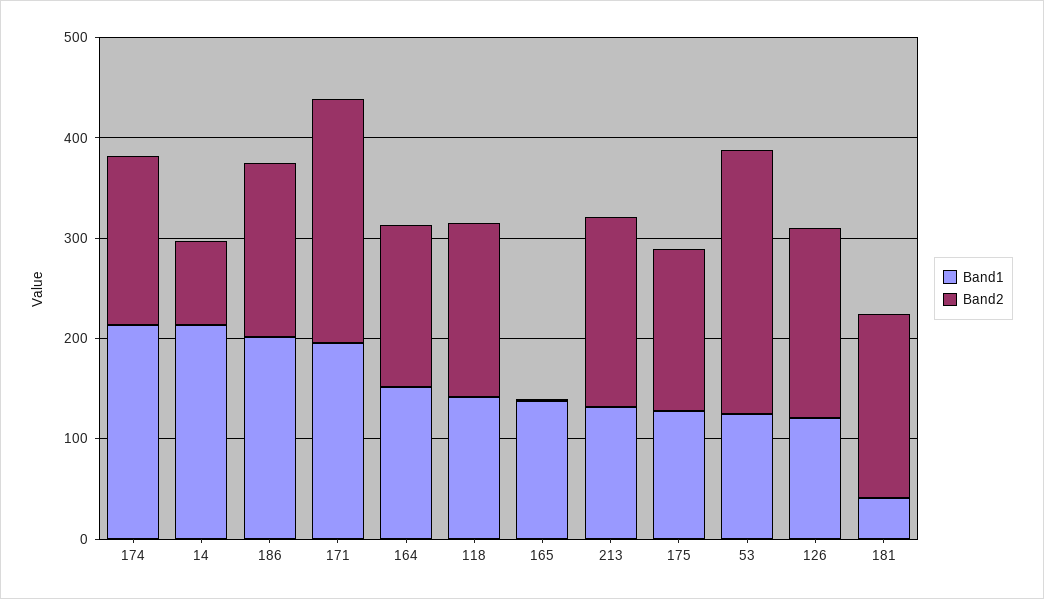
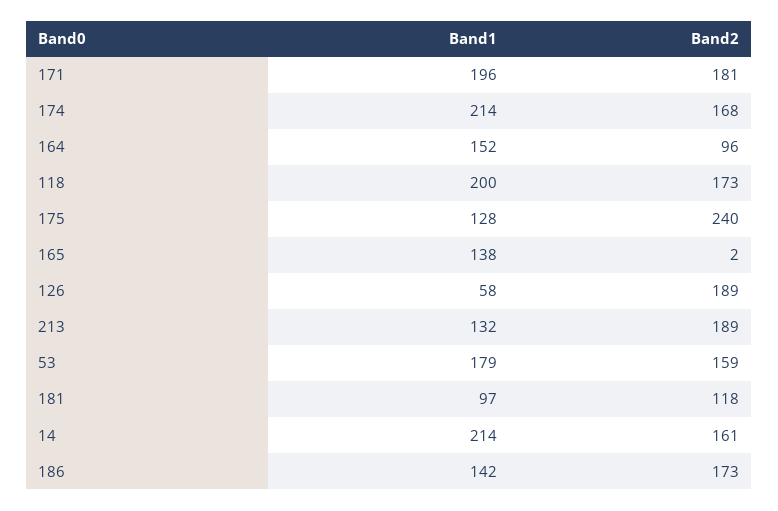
Band2, 14: 80 -> 161
Band1, 186: 200 -> 142
Band2, 171: 240 -> 181
Band2, 164: 160 -> 96
Band1, 118: 140 -> 200
Band2, 175: 160 -> 240
Band1, 53: 120 -> 179
Band2, 53: 260 -> 159
Band1, 126: 120 -> 58
Band1, 181: 40 -> 97
Band2, 181: 180 -> 118

